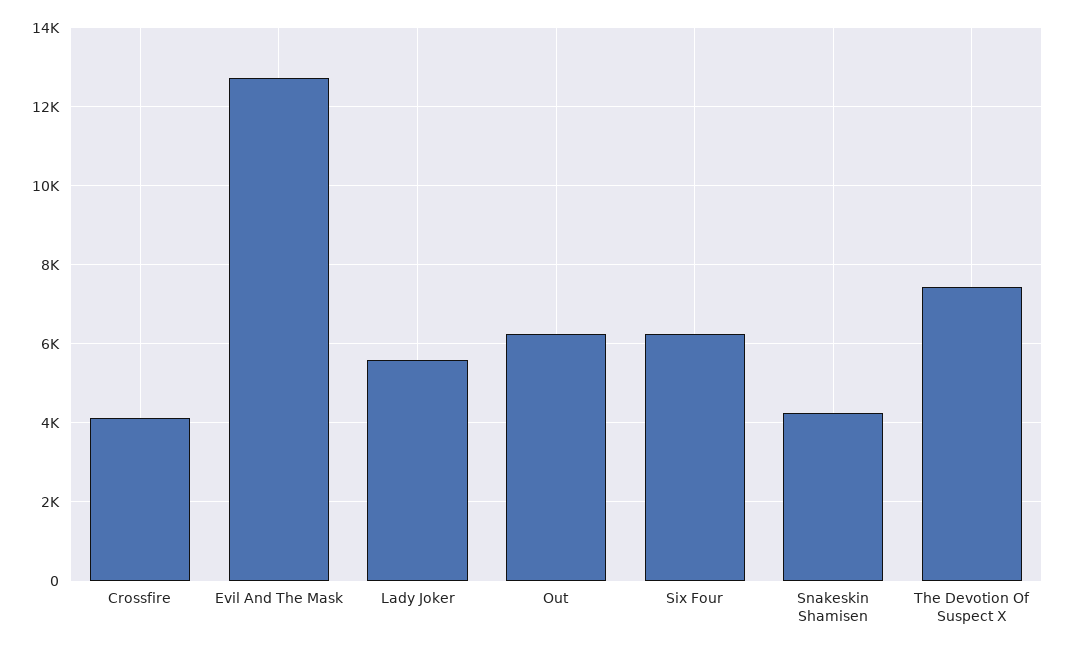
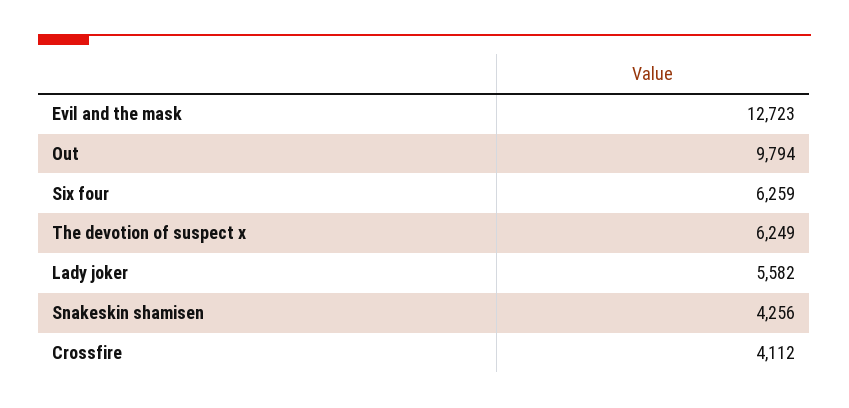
Out: 6200 -> 9794
The Devotion Of Suspect X: 7400 -> 6249

